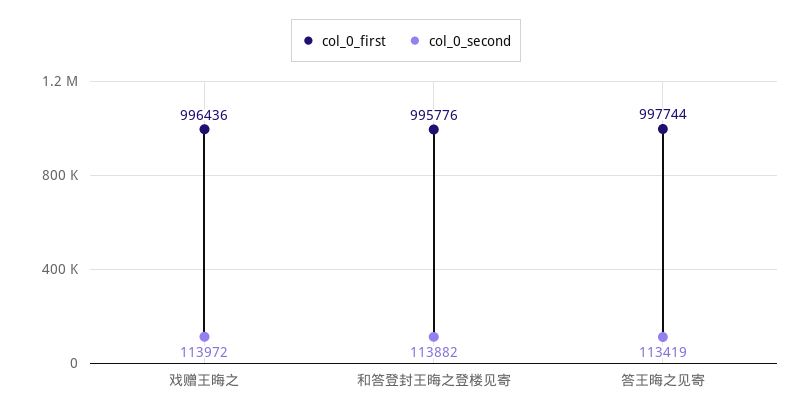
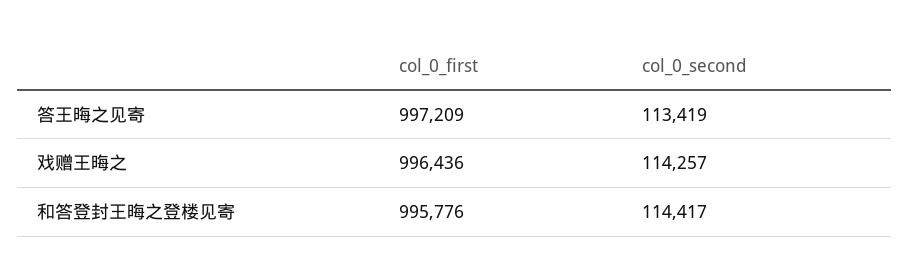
col_0_second, 戏赠王晦之: 113972 -> 114257
col_0_second, 和答登封王晦之登楼见寄: 113882 -> 114417
col_0_first, 答王晦之见寄: 997744 -> 997209

